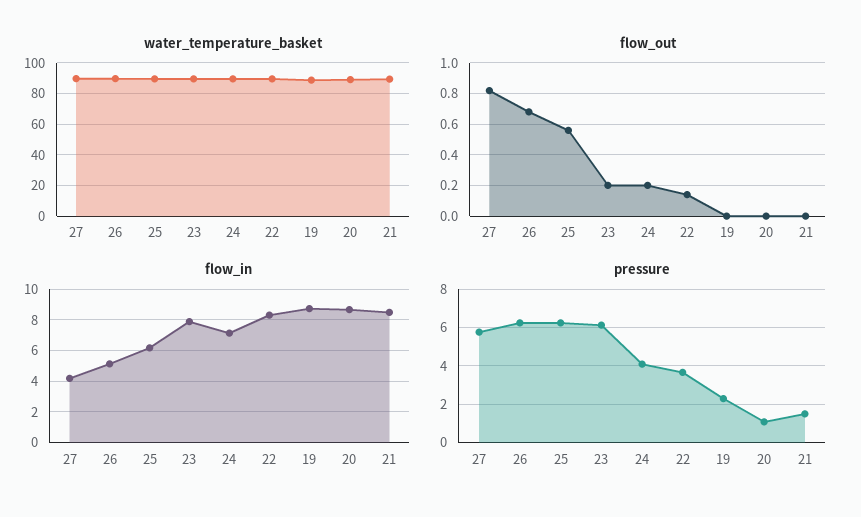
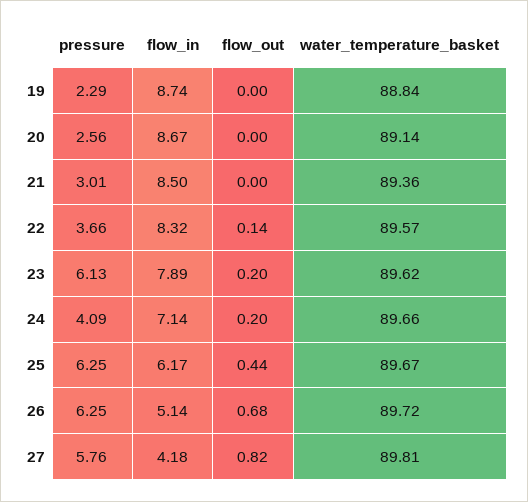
flow_out, 25: 0.55 -> 0.44
pressure, 20: 1 -> 2.56
pressure, 21: 1.5 -> 3.01

